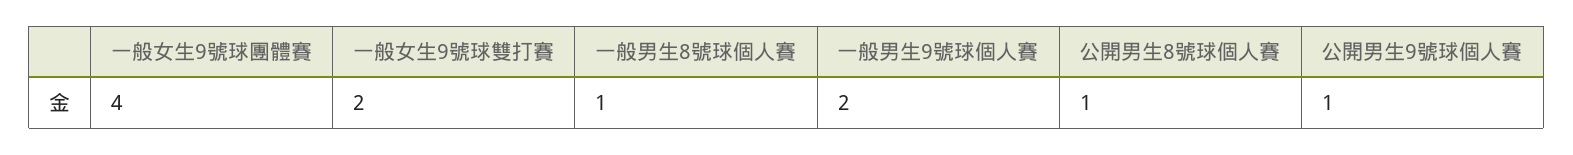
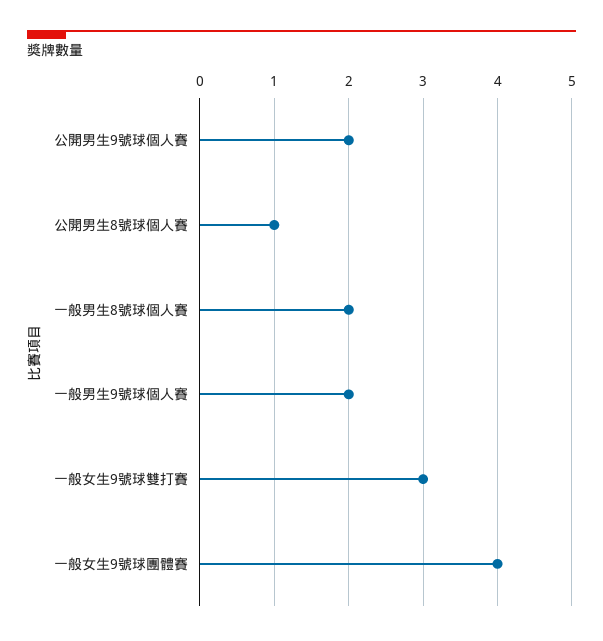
一般女生9號球雙打賽: 2 -> 3
一般男生8號球個人賽: 1 -> 2
公開男生9號球個人賽: 1 -> 2

